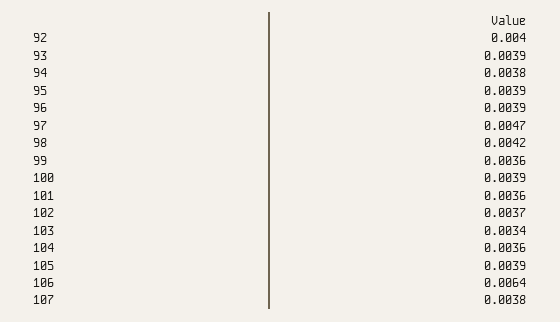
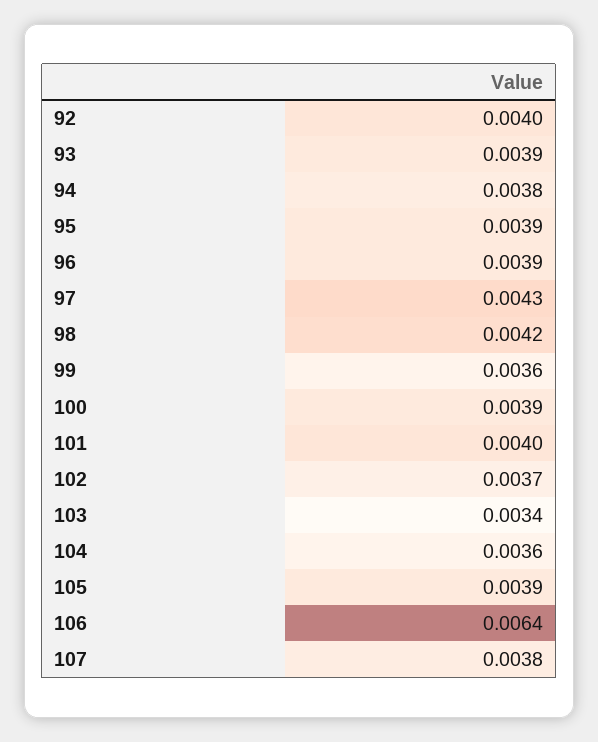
97: 0.0047 -> 0.0043
101: 0.0036 -> 0.004

